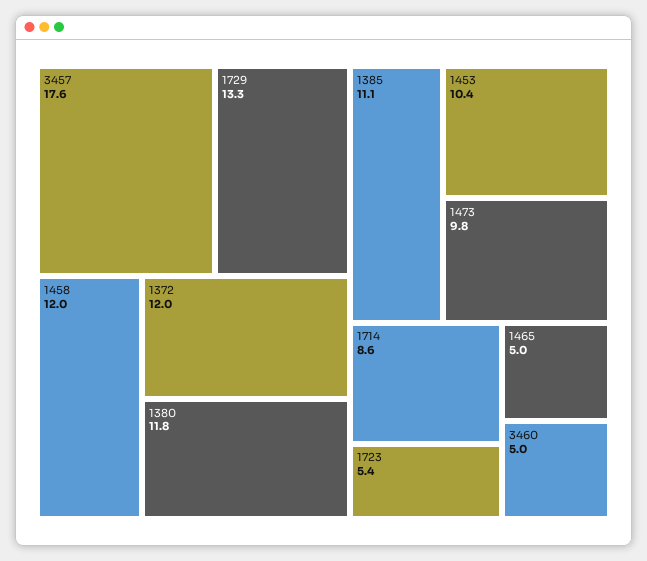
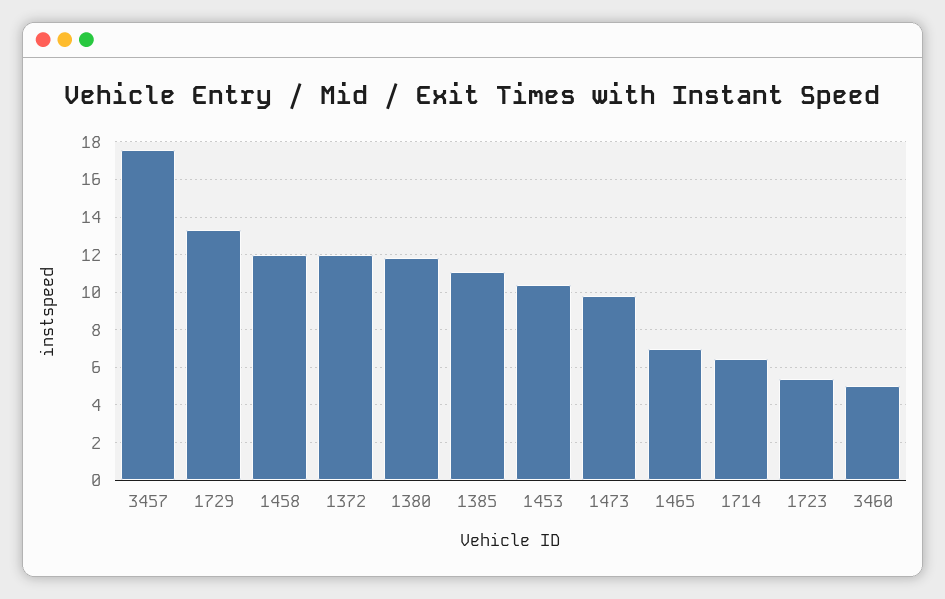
1714: 8.6 -> 6.5
1465: 5 -> 7

